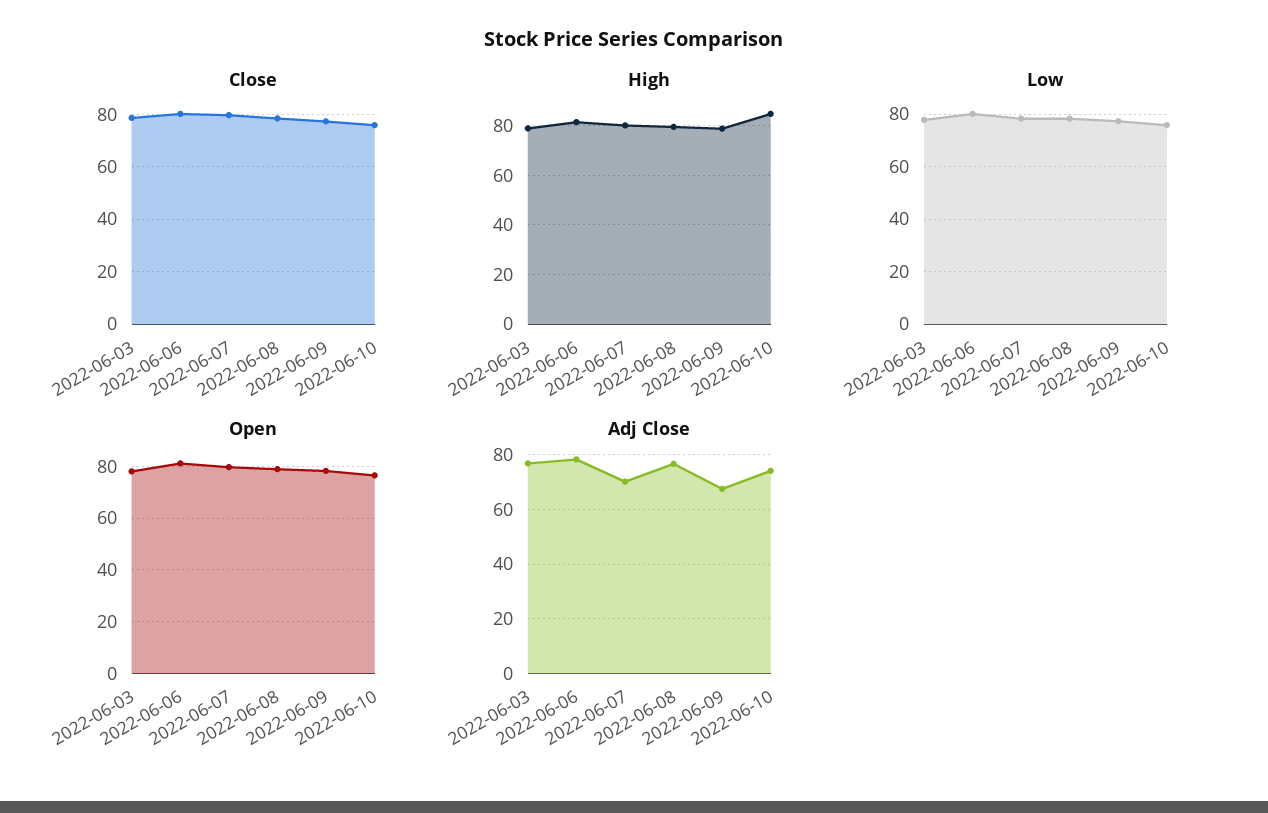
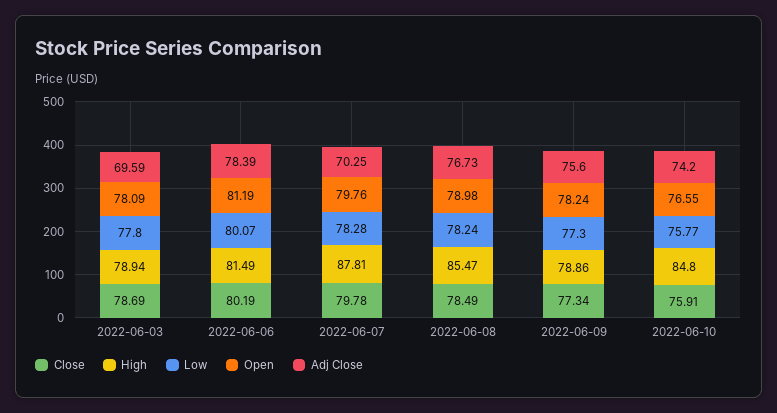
High, 2022-06-07: 80 -> 87.81
High, 2022-06-08: 80 -> 85.47
Adj Close, 2022-06-03: 77.5 -> 69.59
Adj Close, 2022-06-09: 67.5 -> 75.6

